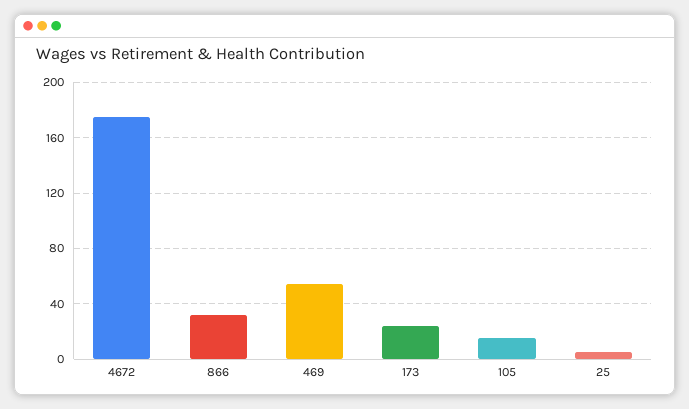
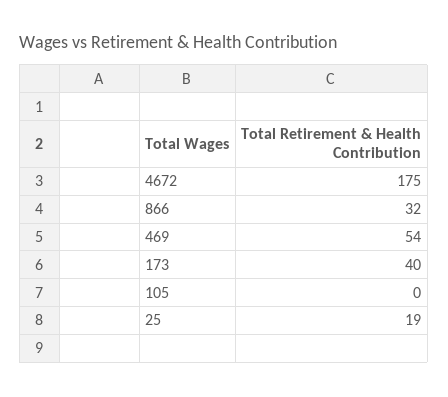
173: 25 -> 40
105: 15 -> 0
25: 5 -> 19

